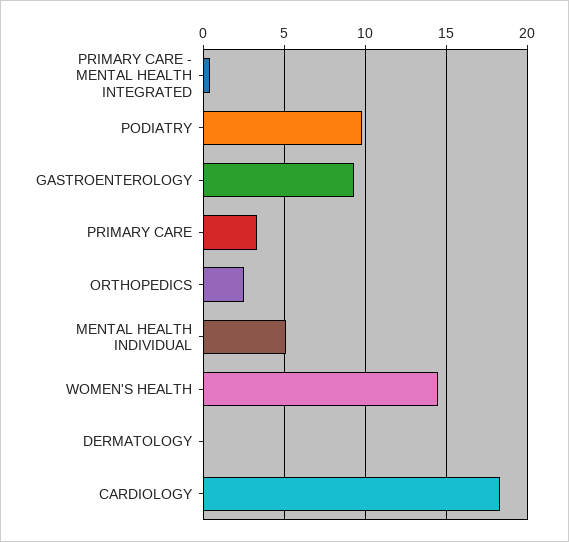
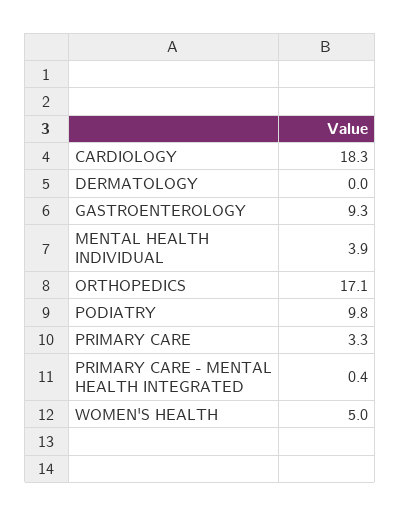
ORTHOPEDICS: 2.5 -> 17.1
MENTAL HEALTH INDIVIDUAL: 5 -> 3.9
WOMEN'S HEALTH: 14.5 -> 5

